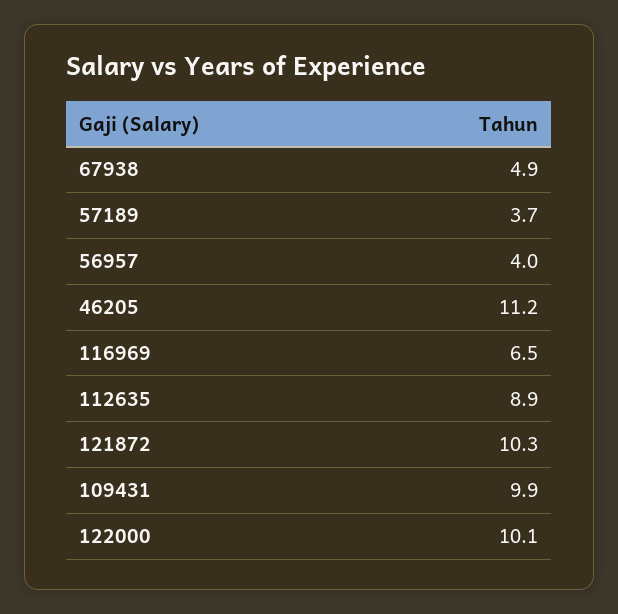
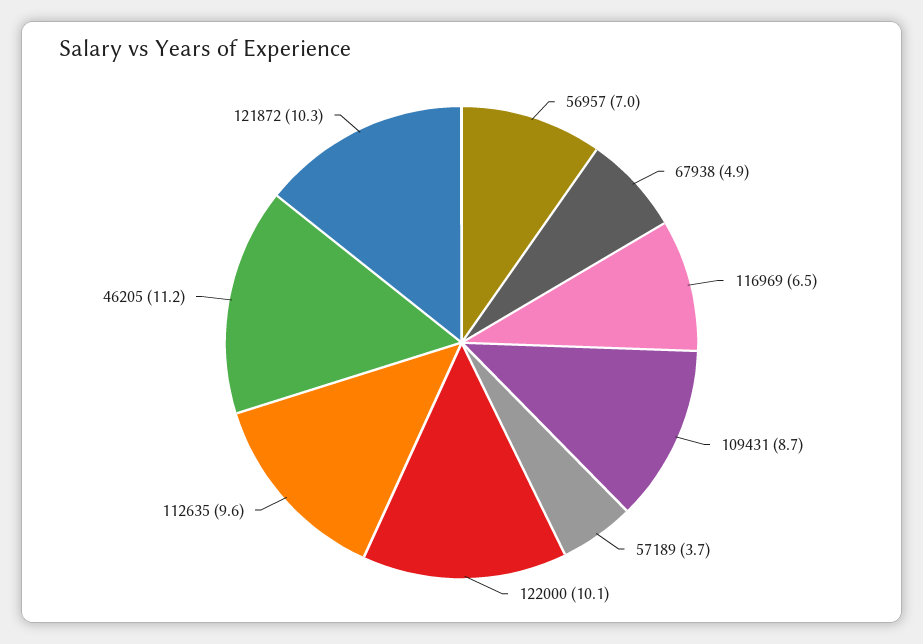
56957: 4 -> 7
112635: 8.9 -> 9.6
109431: 9.9 -> 8.7

